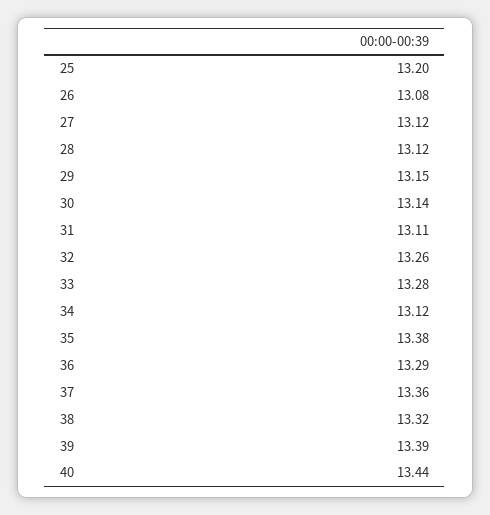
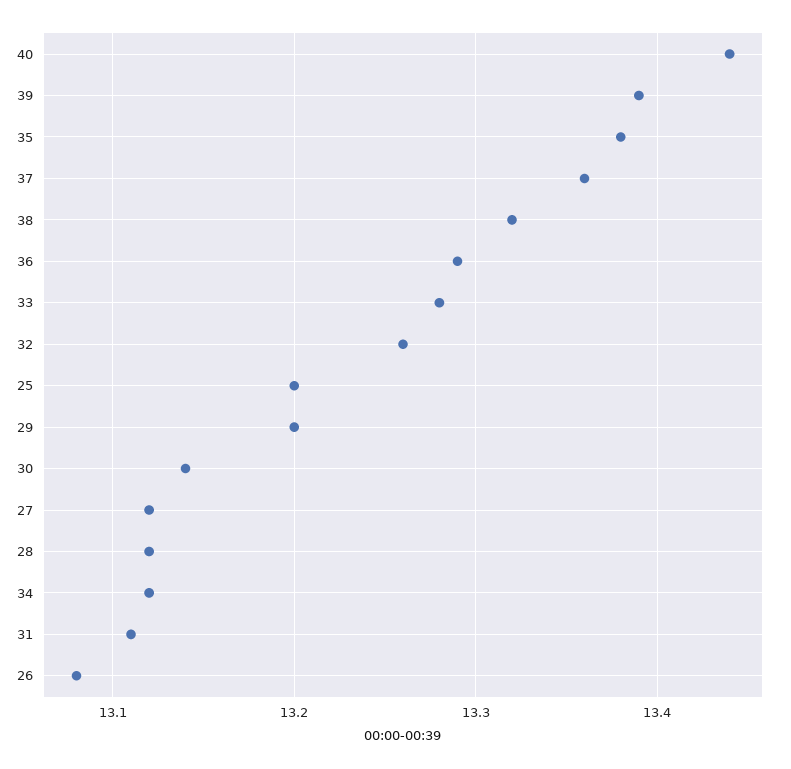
29: 13.15 -> 13.2

